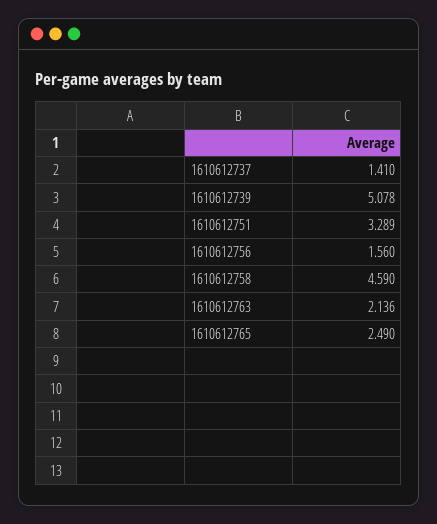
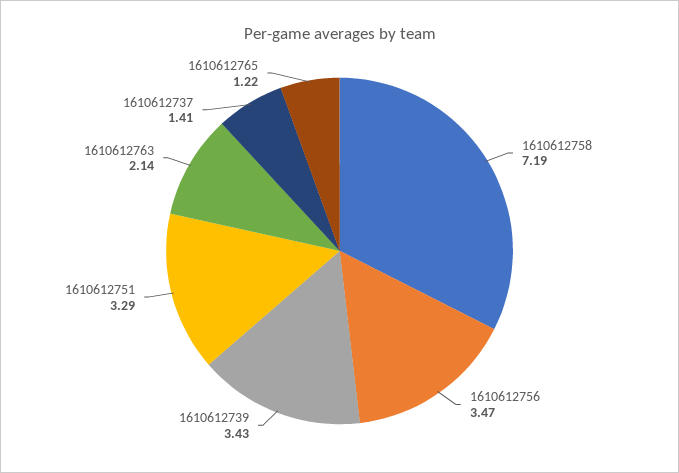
1610612739: 5.078 -> 3.43
1610612756: 1.56 -> 3.47
1610612758: 4.59 -> 7.19
1610612765: 2.49 -> 1.22

